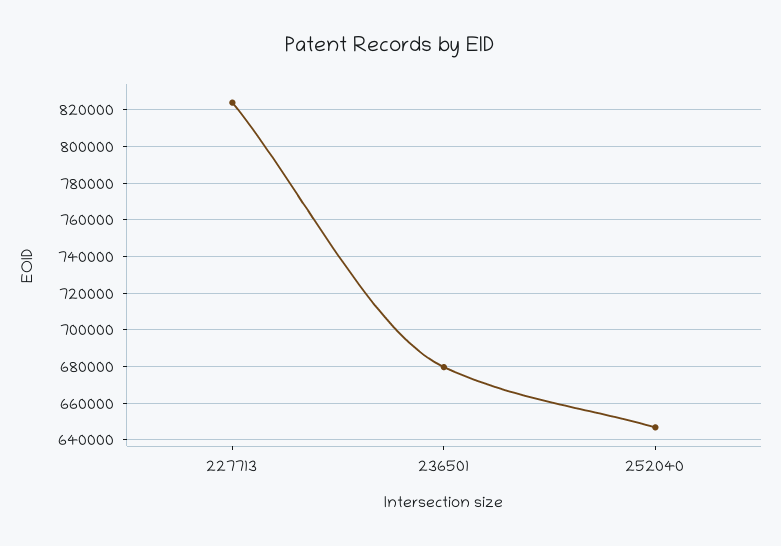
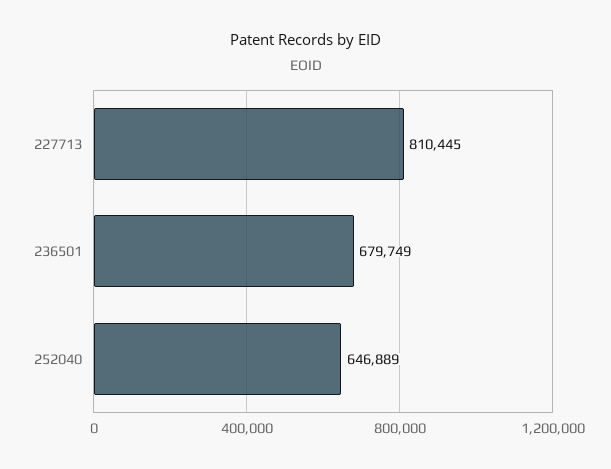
227713: 825000 -> 810445

